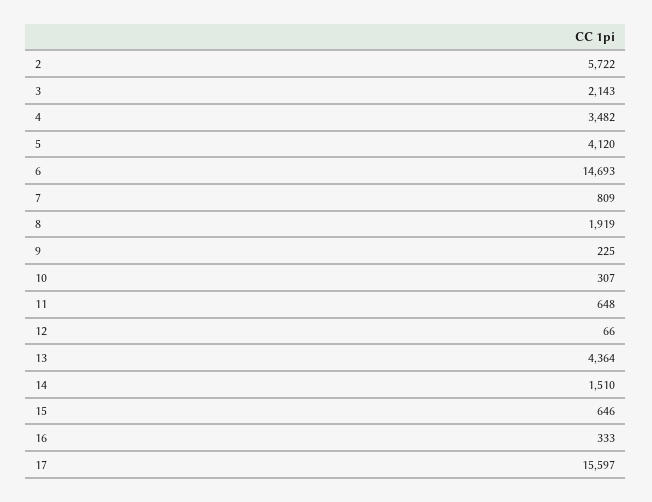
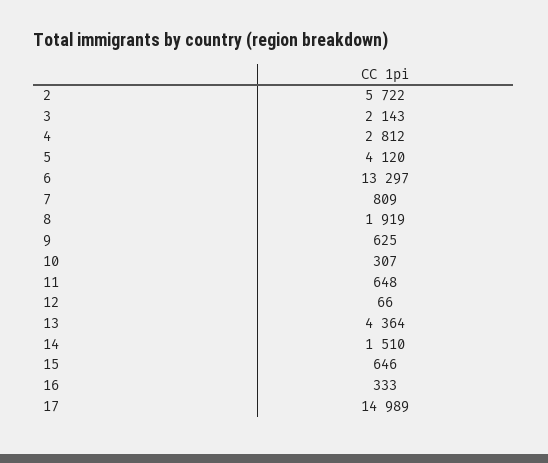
4: 3482 -> 2812
6: 14693 -> 13297
9: 225 -> 625
17: 15597 -> 14989

